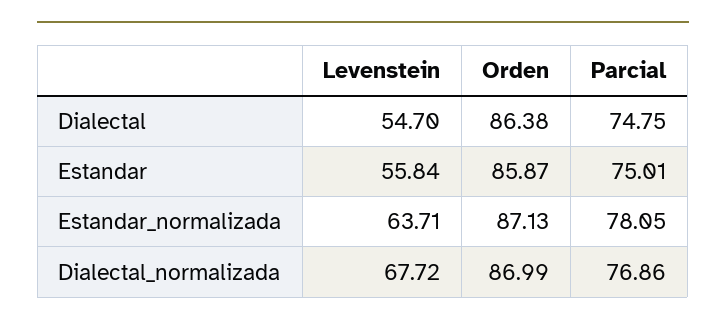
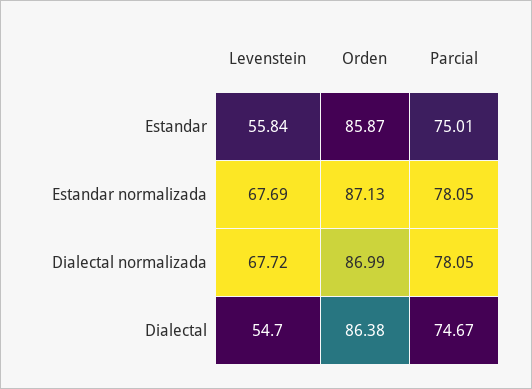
Parcial, Dialectal: 74.75 -> 74.67
Levenstein, Estandar_normalizada: 63.71 -> 67.69
Parcial, Dialectal_normalizada: 76.86 -> 78.05

